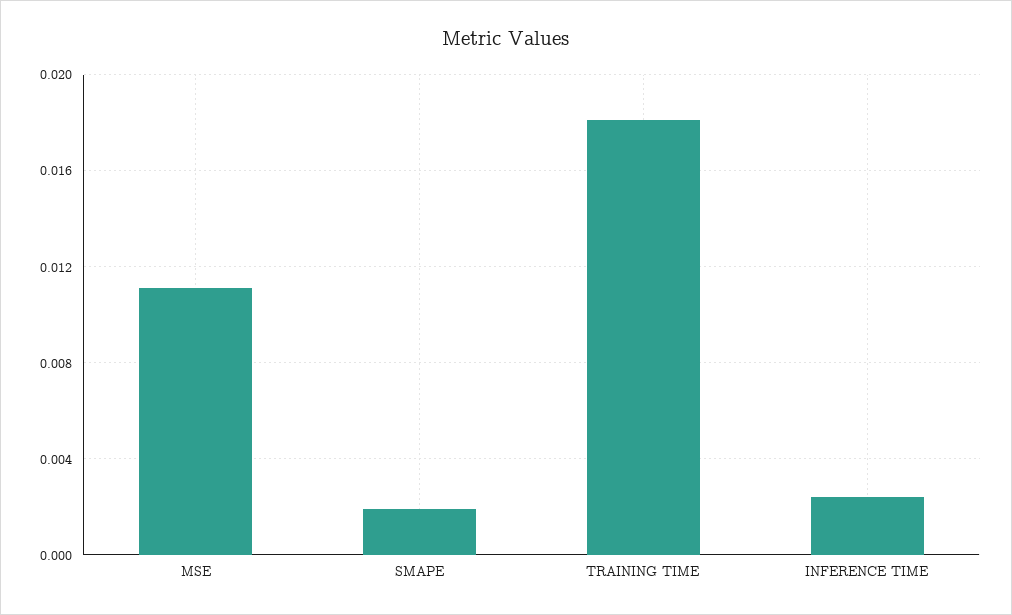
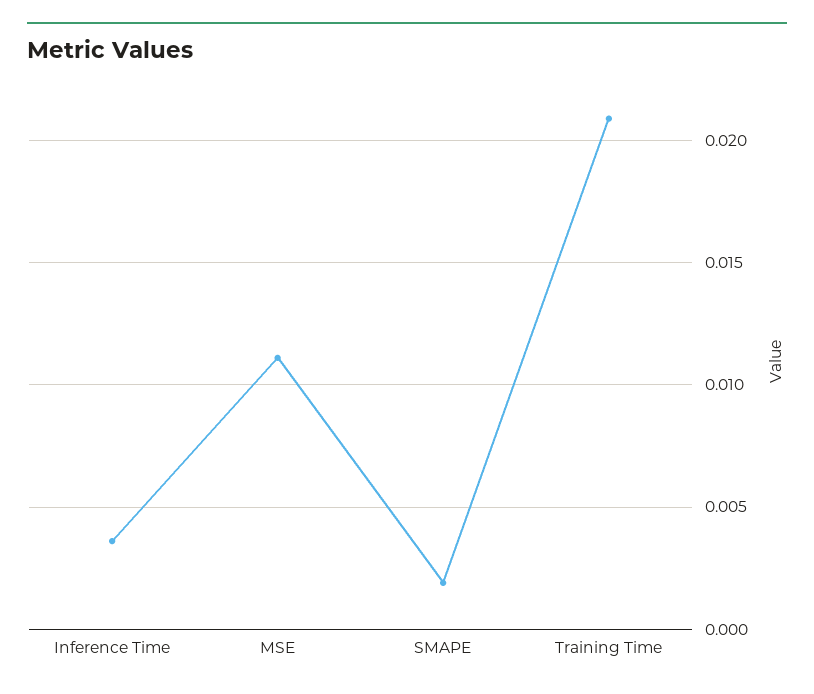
TRAINING TIME: 0.018 -> 0.021
INFERENCE TIME: 0.0025 -> 0.0035

